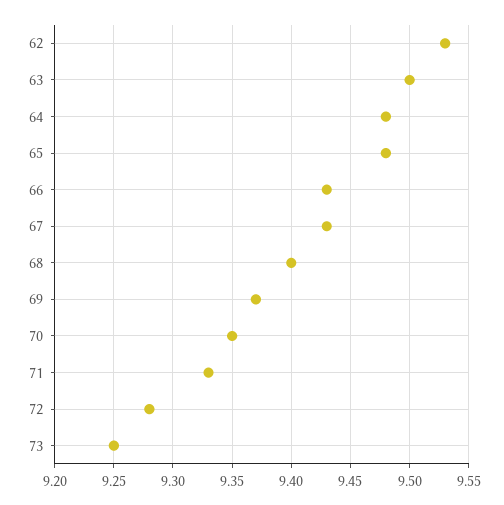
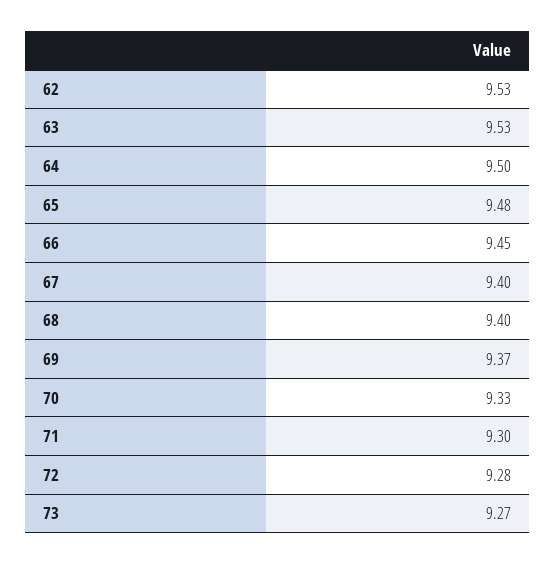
63: 9.5 -> 9.53
64: 9.48 -> 9.5
66: 9.43 -> 9.45
67: 9.43 -> 9.4
70: 9.35 -> 9.33
71: 9.33 -> 9.3
73: 9.25 -> 9.27

